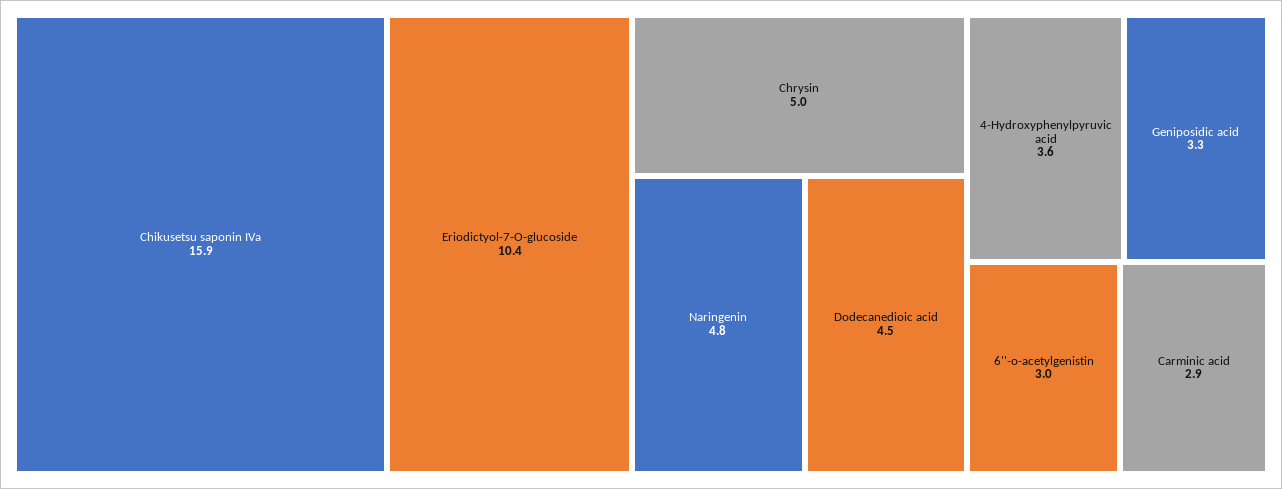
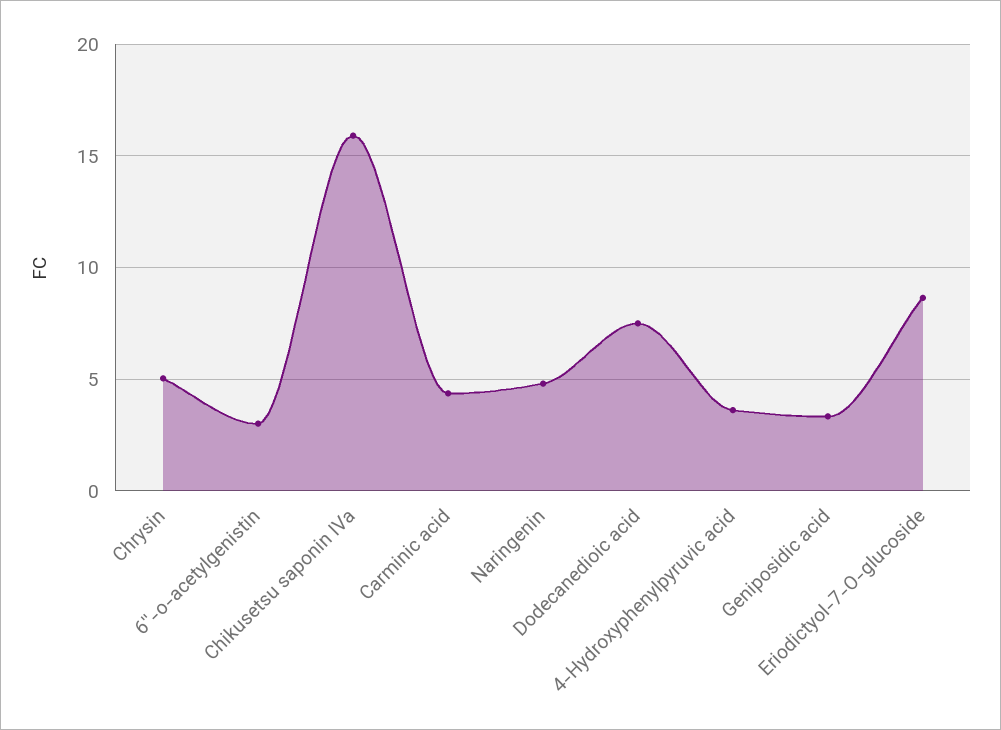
Eriodictyol-7-O-glucoside: 10.4 -> 8.5
Dodecanedioic acid: 4.5 -> 7.5
Carminic acid: 2.9 -> 4.5

